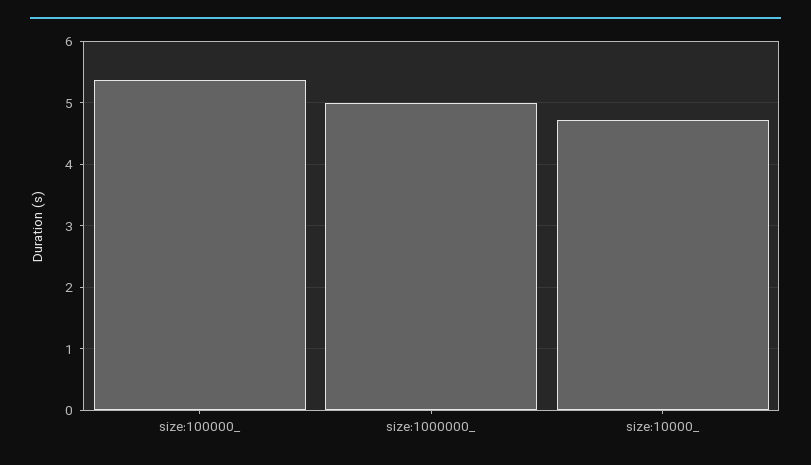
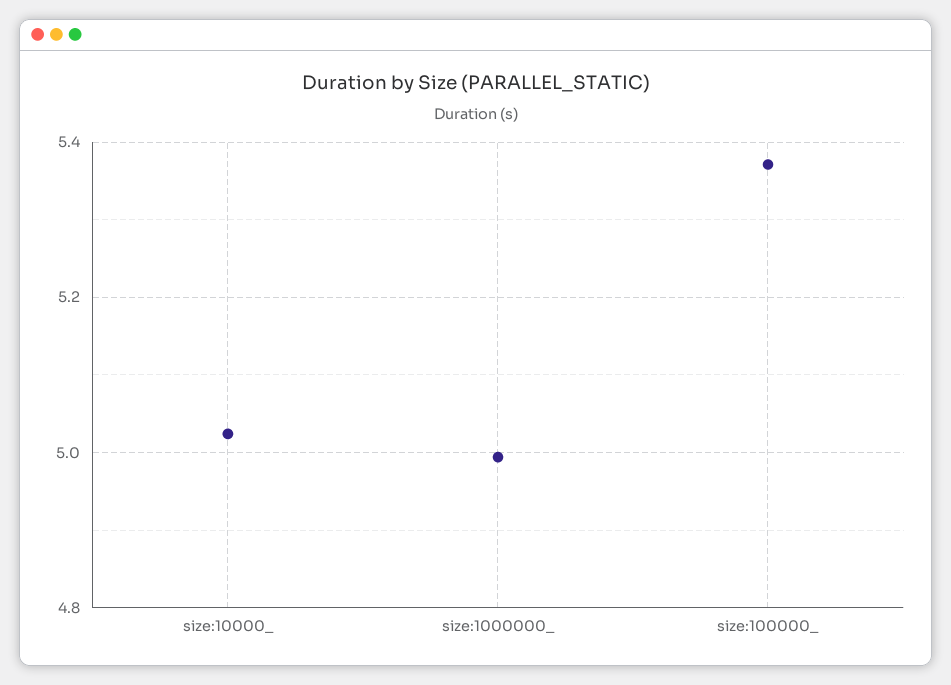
size:10000_: 4.7 -> 5.02

